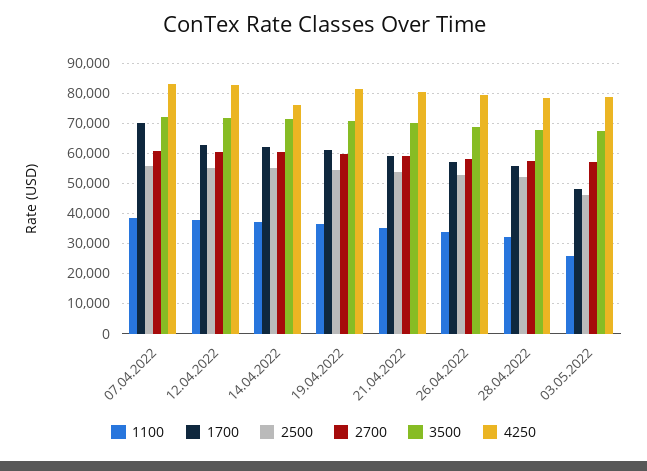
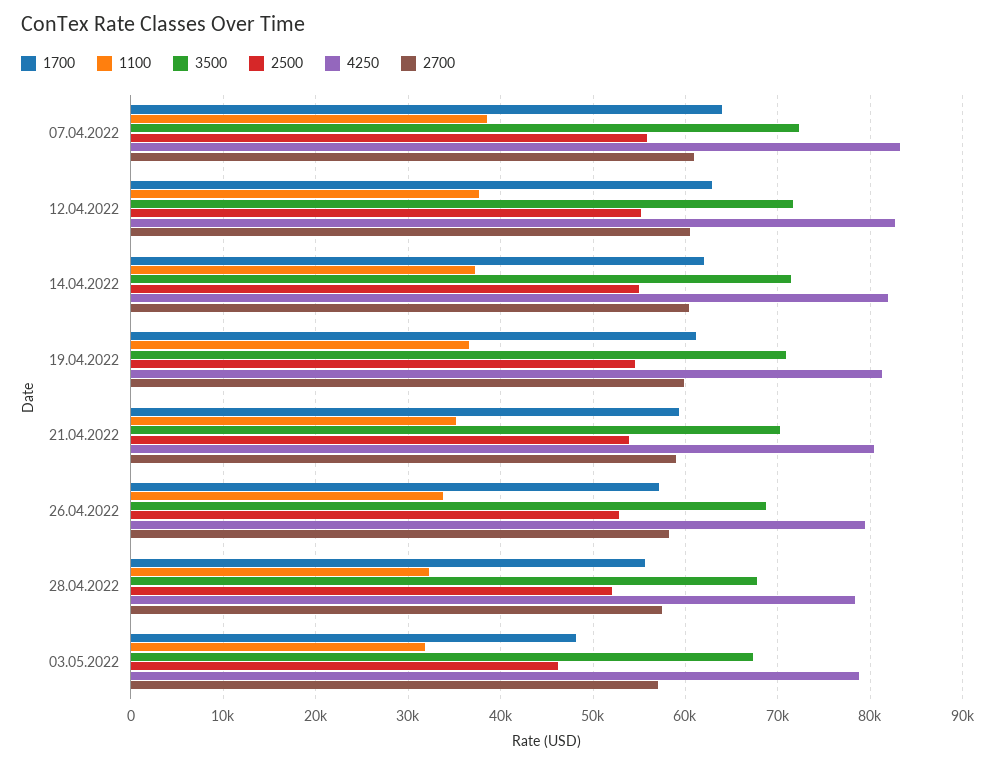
1700, 07.04.2022: 70000 -> 64000
4250, 14.04.2022: 76000 -> 82000
1100, 03.05.2022: 26000 -> 32000

